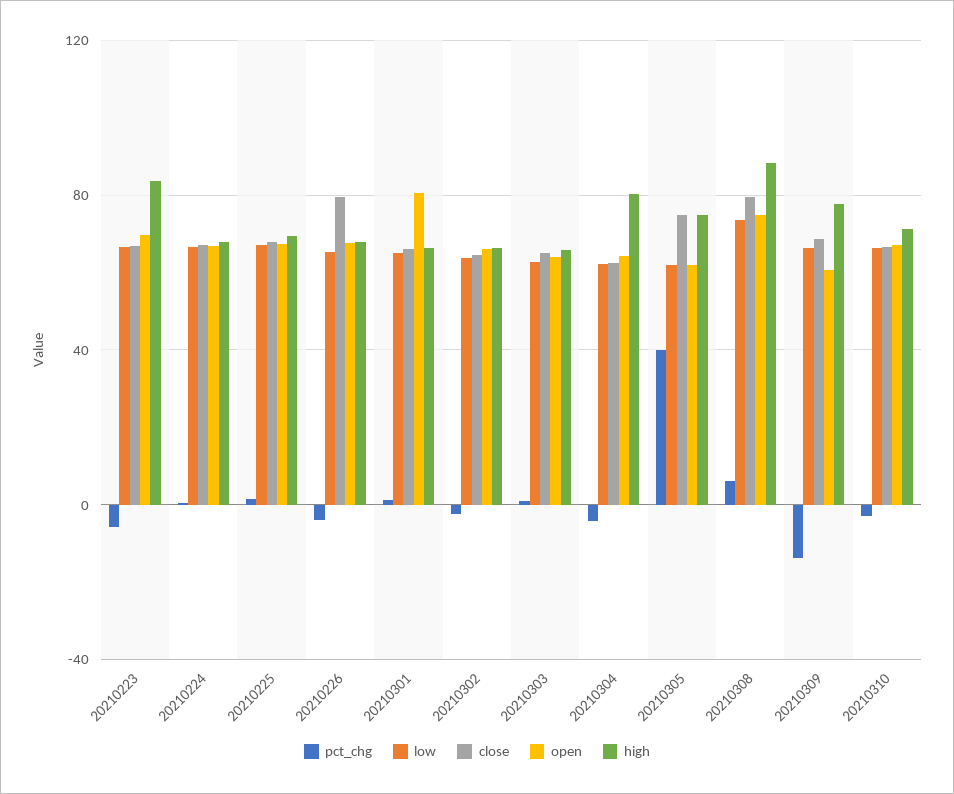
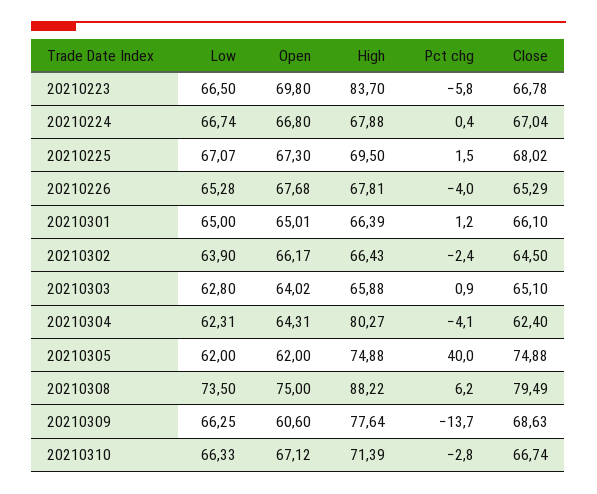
close, 20210226: 80 -> 65.29
open, 20210301: 80 -> 65.01

